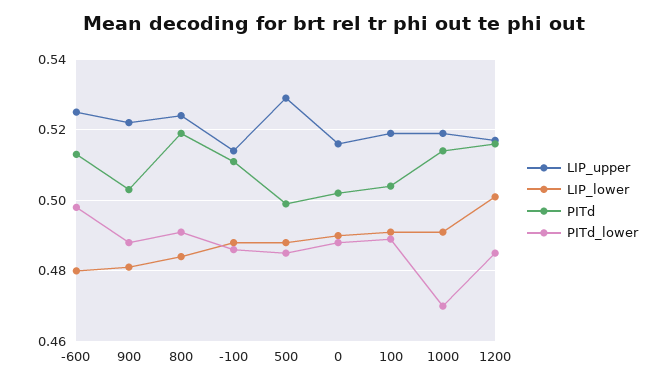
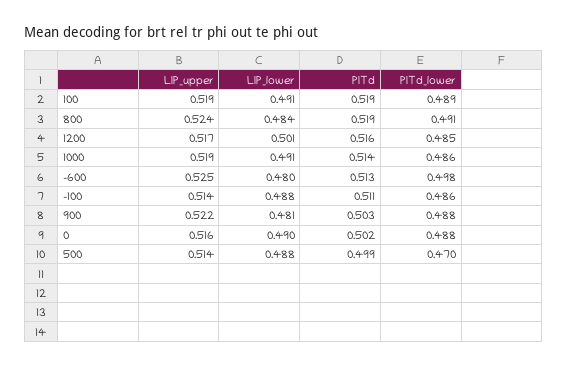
LIP_upper, 500: 0.53 -> 0.514
PITd_lower, 500: 0.485 -> 0.47
PITd, 100: 0.505 -> 0.519
PITd_lower, 1000: 0.47 -> 0.486

